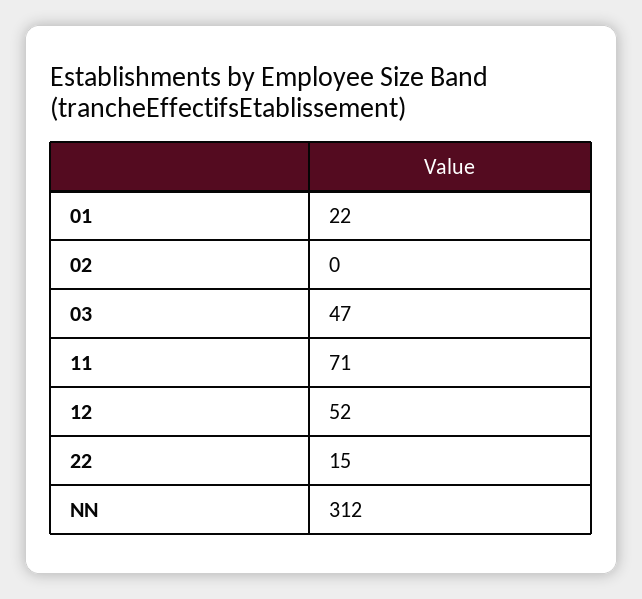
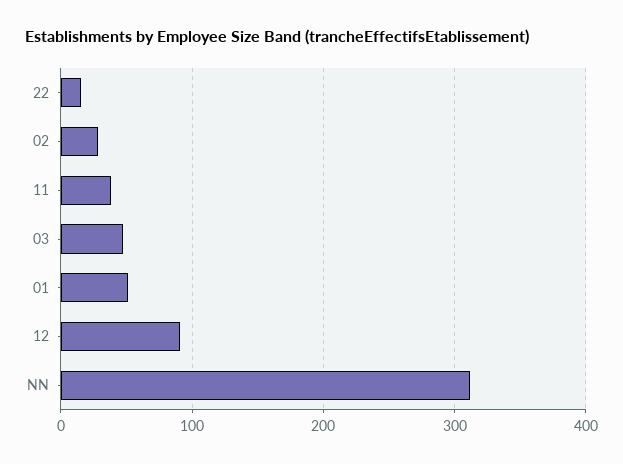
01: 22 -> 50
02: 0 -> 30
11: 71 -> 40
12: 52 -> 90

